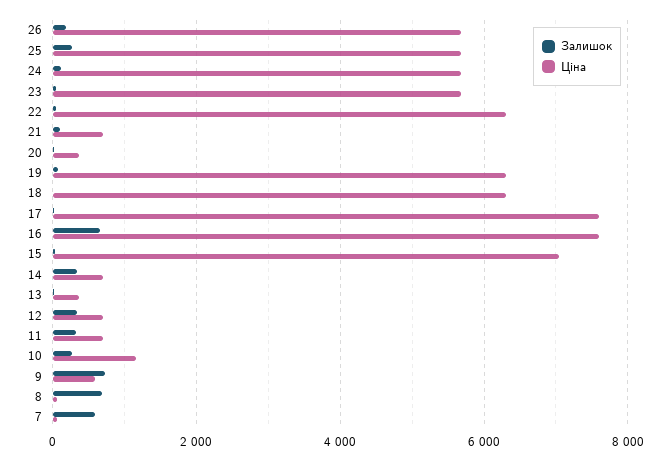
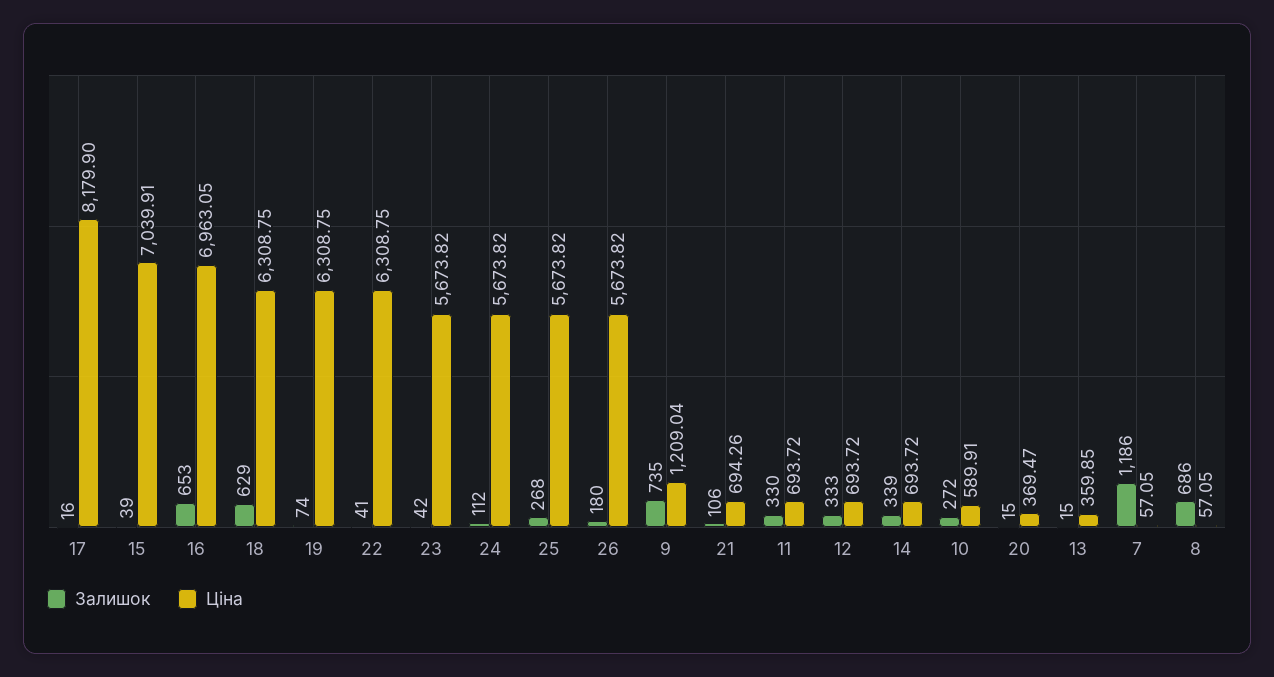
Залишок, 18: 0 -> 629
Ціна, 17: 7600 -> 8179.9
Ціна, 16: 7600 -> 6963.05
Ціна, 10: 1200 -> 589.91
Ціна, 9: 600 -> 1209.04
Залишок, 7: 600 -> 1186

